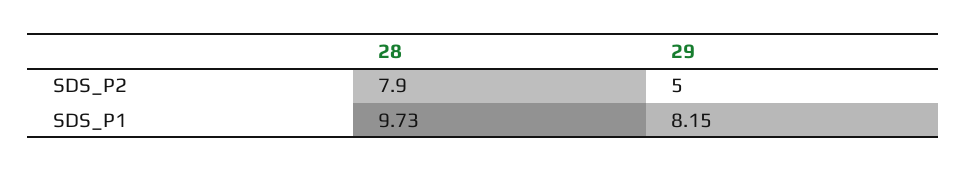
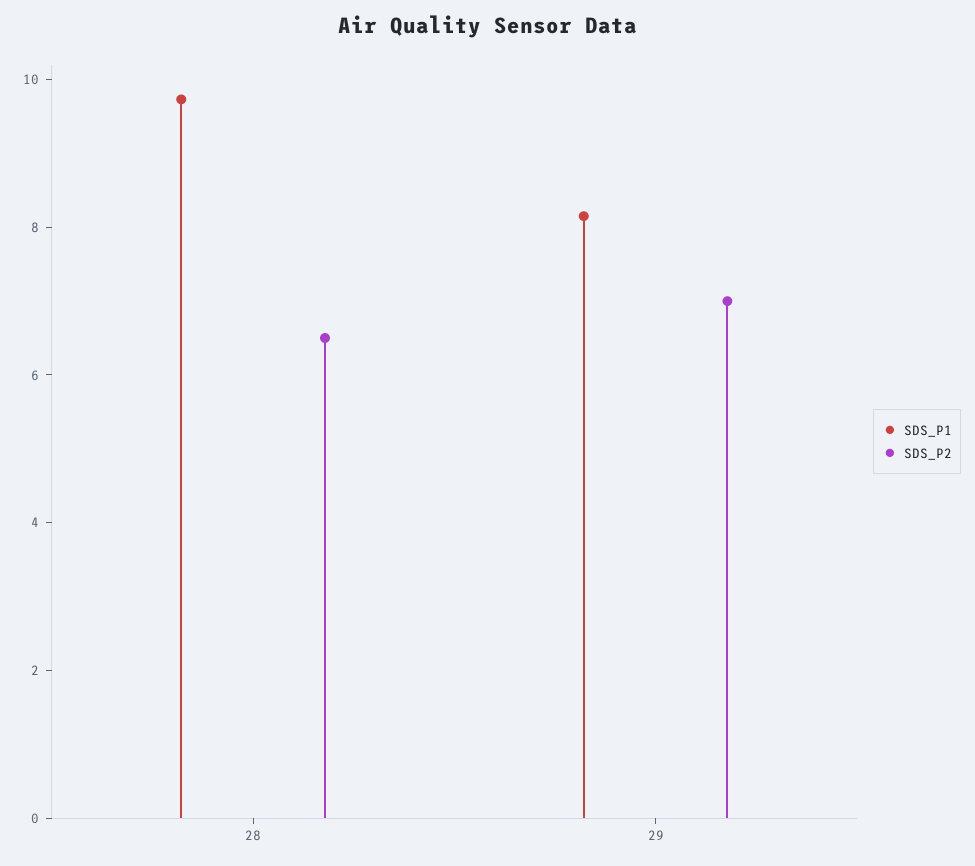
SDS_P2, 28: 7.9 -> 6.5
SDS_P2, 29: 5 -> 7

